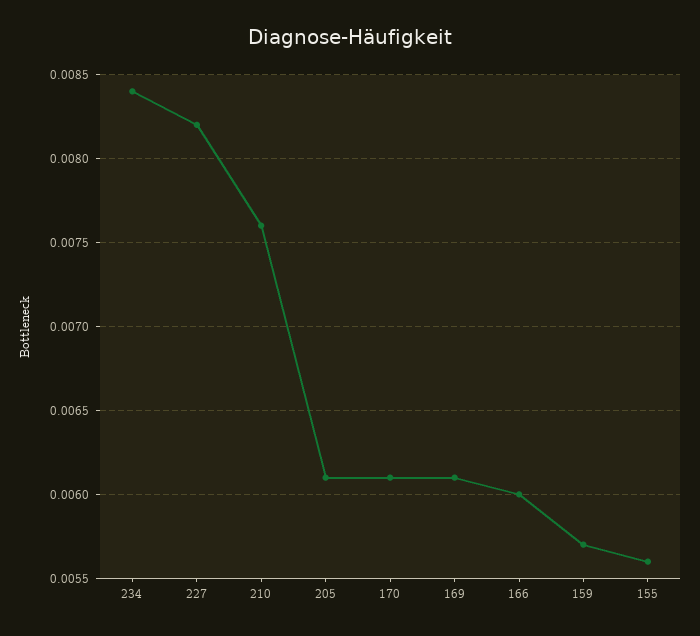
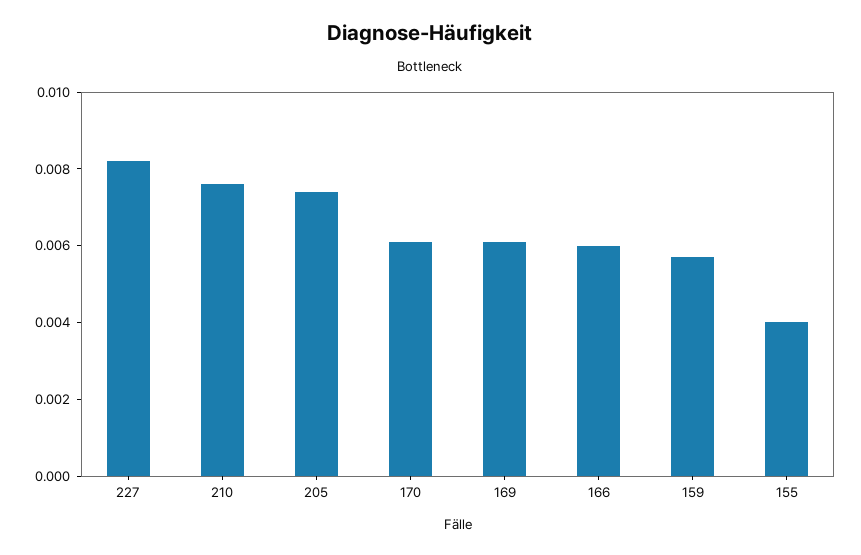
234: 0.0084 -> none
205: 0.0061 -> 0.0075
155: 0.0056 -> 0.004

